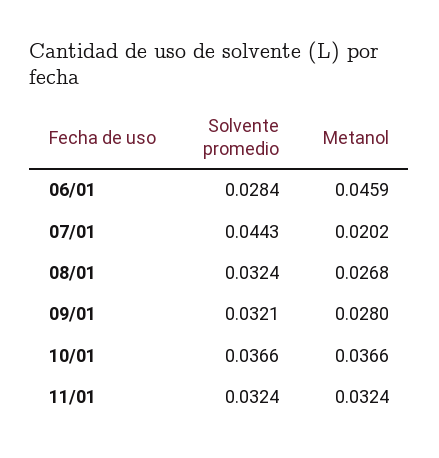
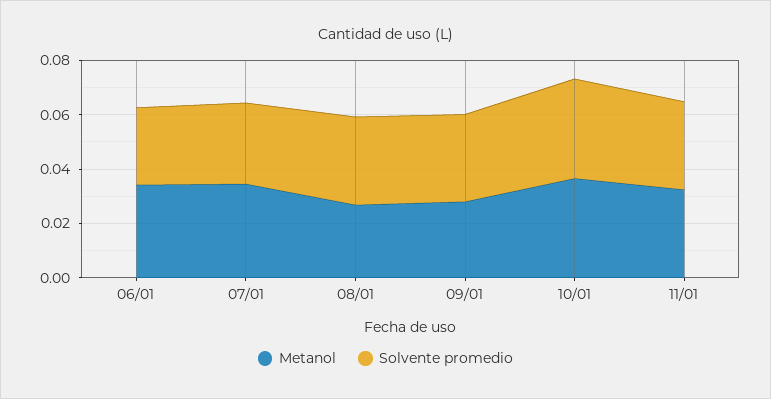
Metanol, 06/01: 0.0459 -> 0.035
Solvente promedio, 07/01: 0.0443 -> 0.03
Metanol, 07/01: 0.0202 -> 0.035

